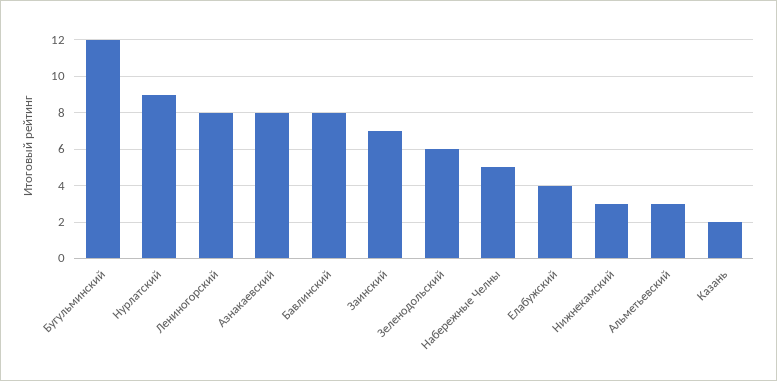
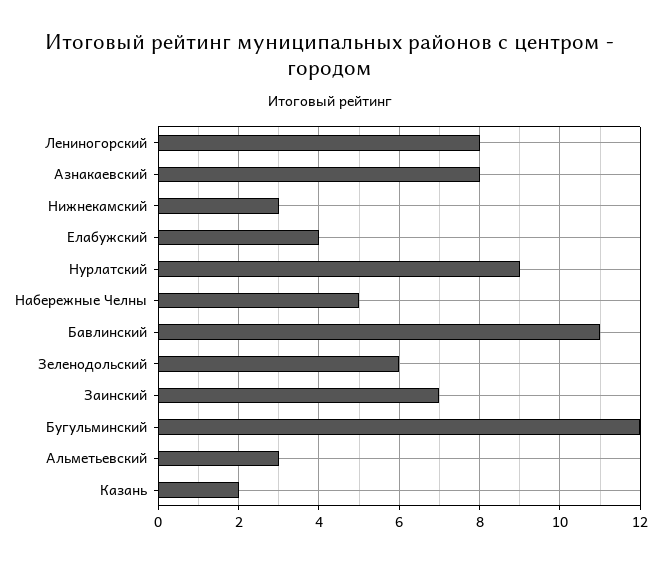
Бавлинский: 8 -> 11

